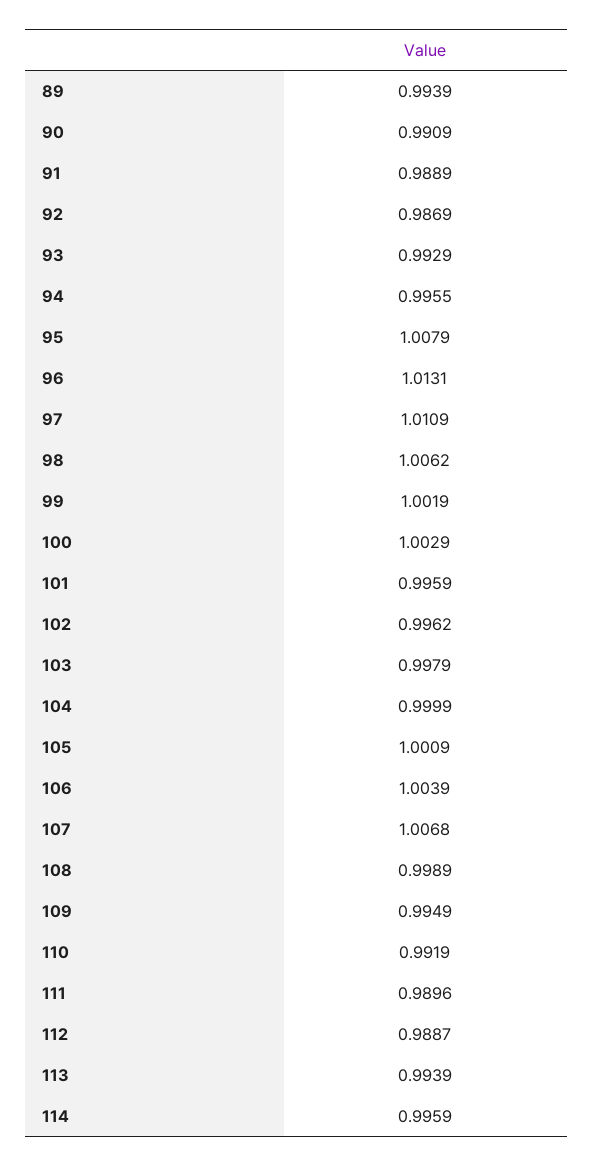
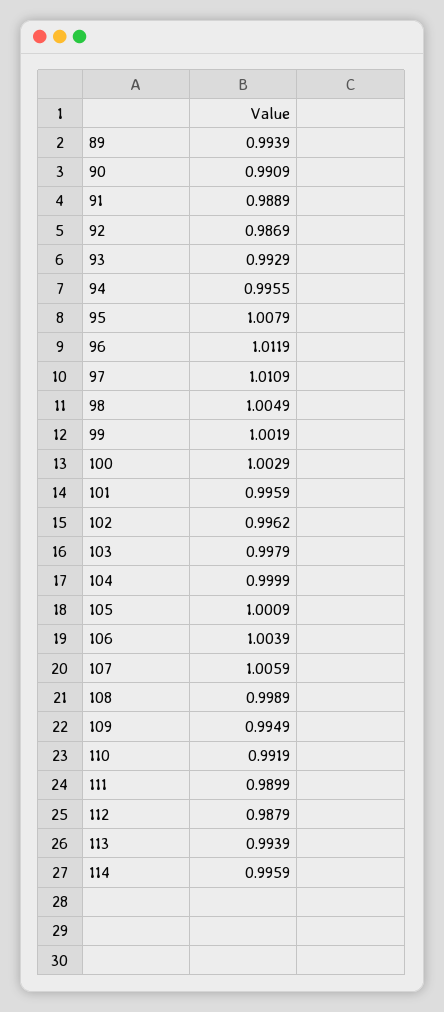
96: 1.0131 -> 1.0119
98: 1.0062 -> 1.0049
107: 1.0068 -> 1.0059
111: 0.9896 -> 0.9899
112: 0.9887 -> 0.9879

